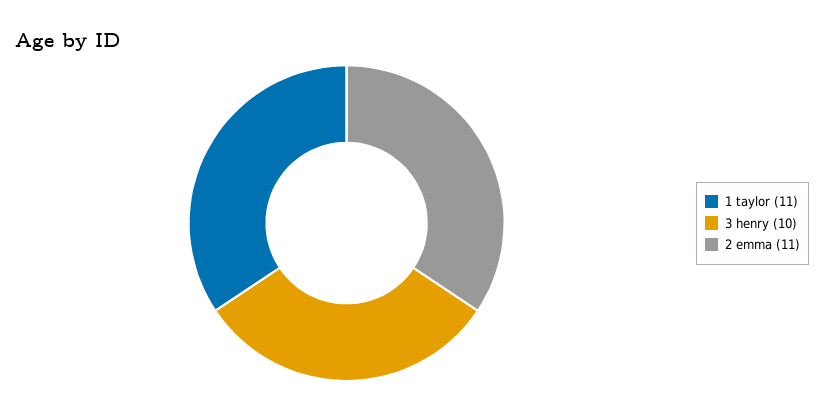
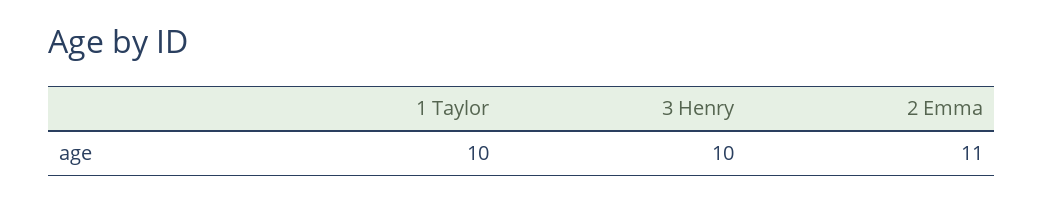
1 taylor: 11 -> 10

